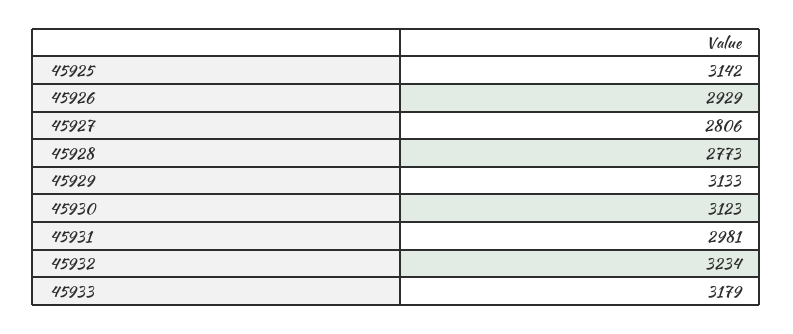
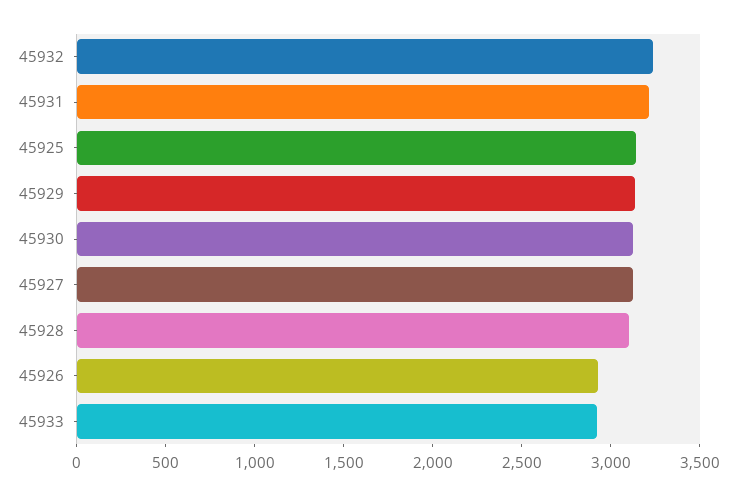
45927: 2806 -> 3100
45928: 2773 -> 3100
45931: 2981 -> 3200
45933: 3179 -> 2900

